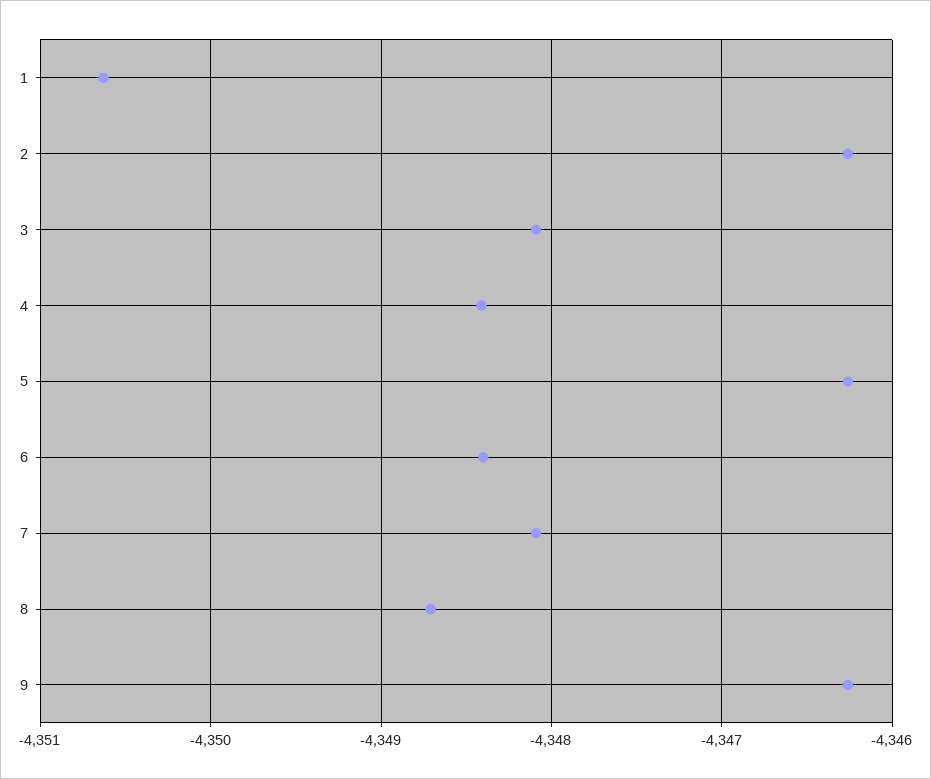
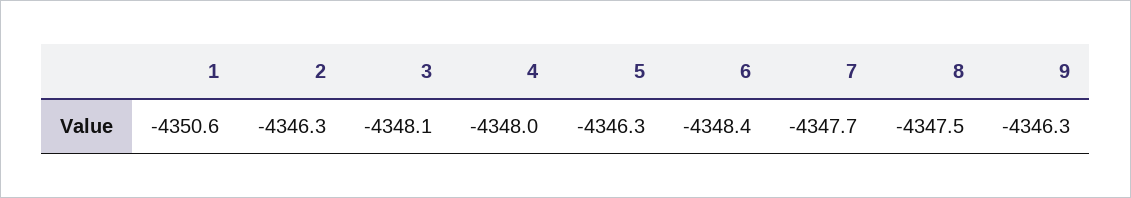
4: -4348.4 -> -4348
7: -4348.1 -> -4347.7
8: -4348.7 -> -4347.5

